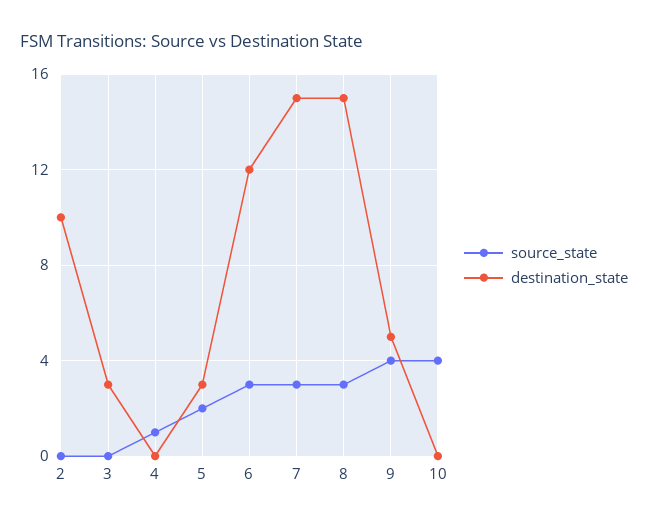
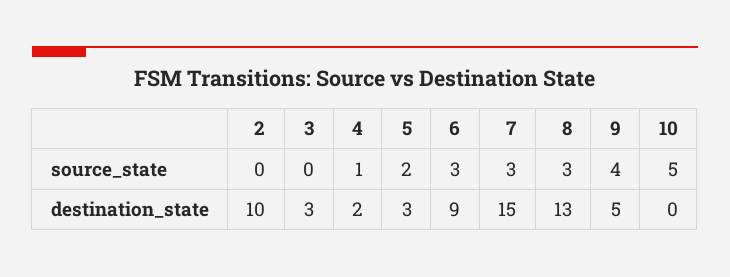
destination_state, 4: 0 -> 2
destination_state, 6: 12 -> 9
destination_state, 8: 15 -> 13
source_state, 10: 4 -> 5

